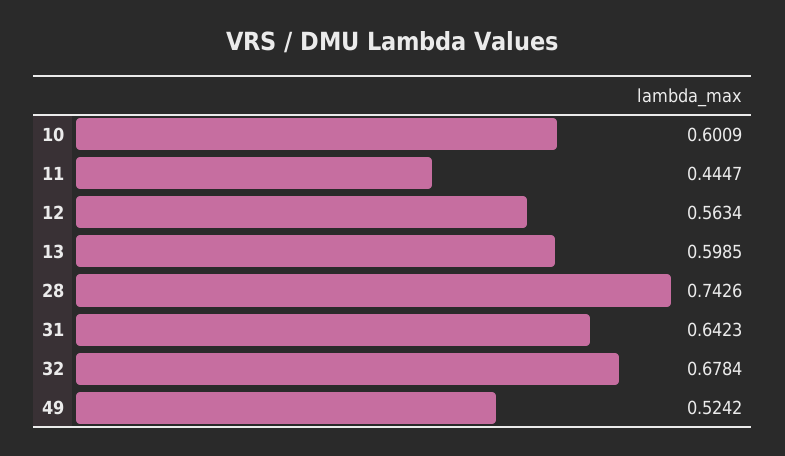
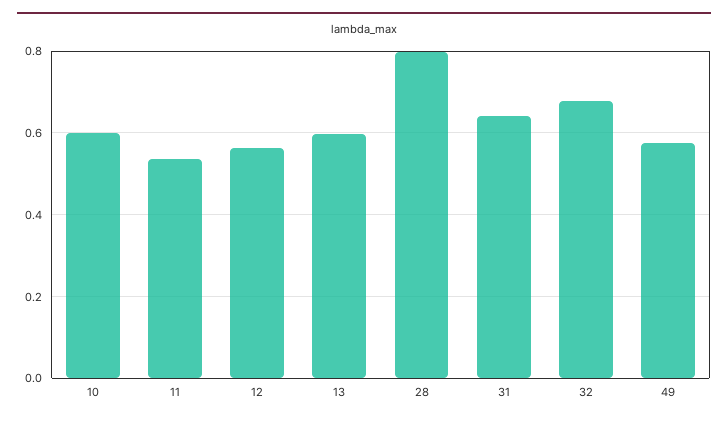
11: 0.4447 -> 0.54
28: 0.7426 -> 0.8
49: 0.5242 -> 0.58

